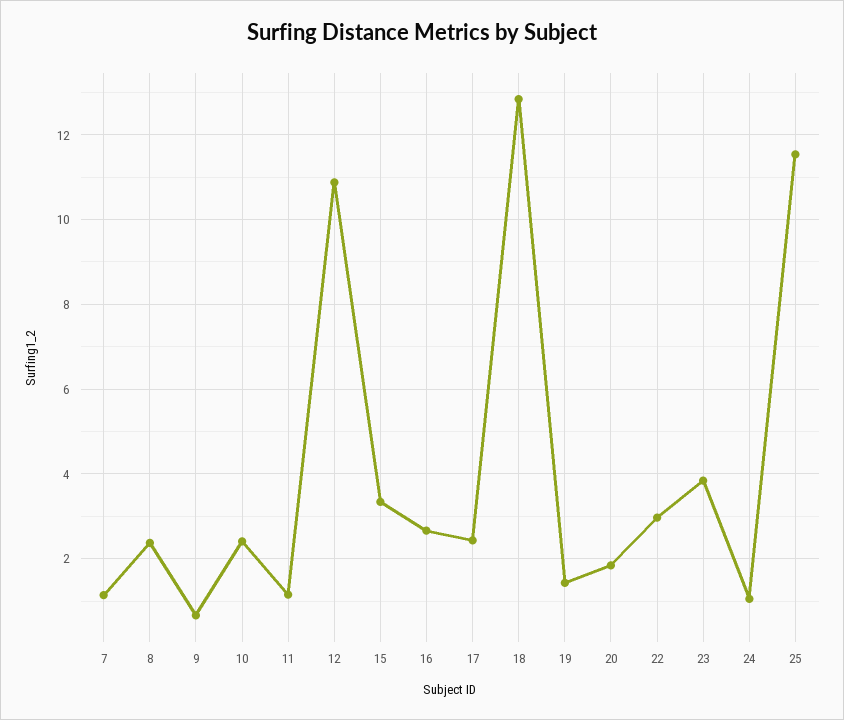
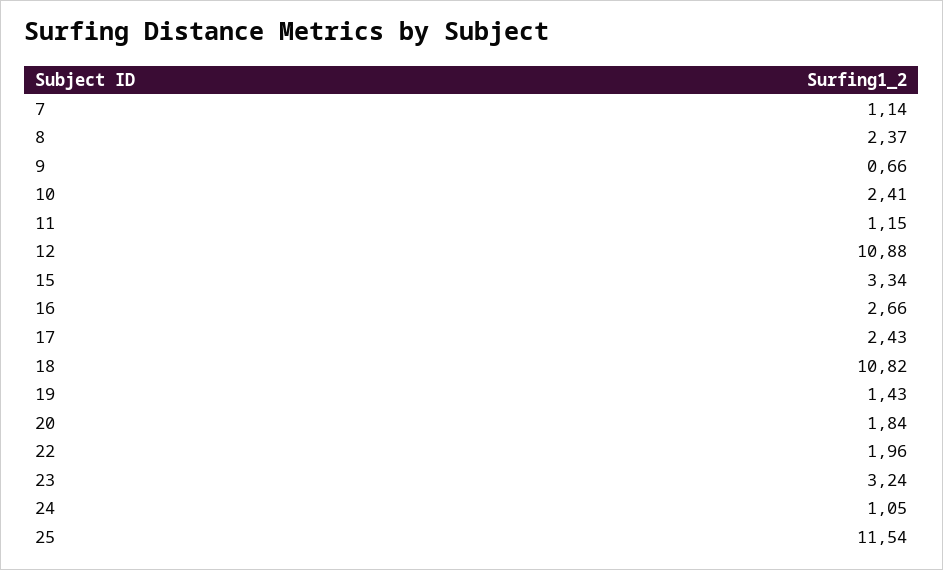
18: 12.8 -> 10.82
22: 3 -> 1.96
23: 3.8 -> 3.24

